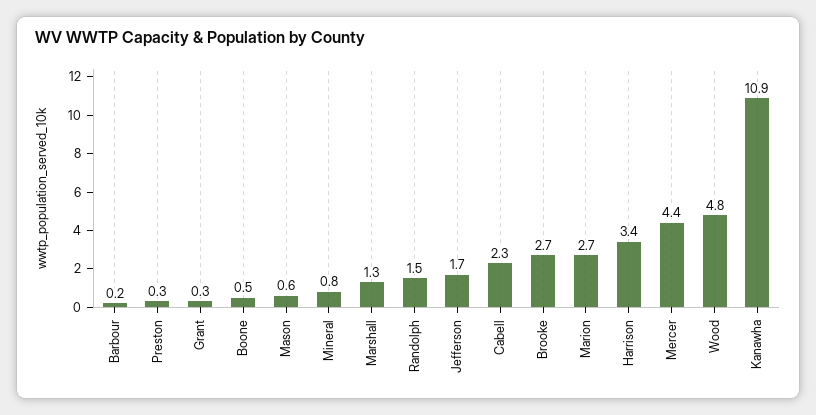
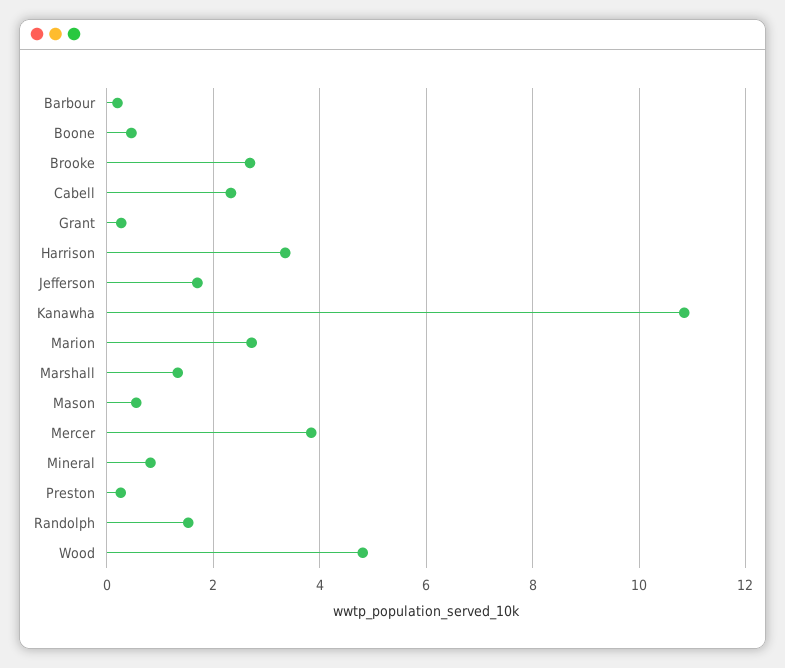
Mercer: 4.4 -> 3.8

